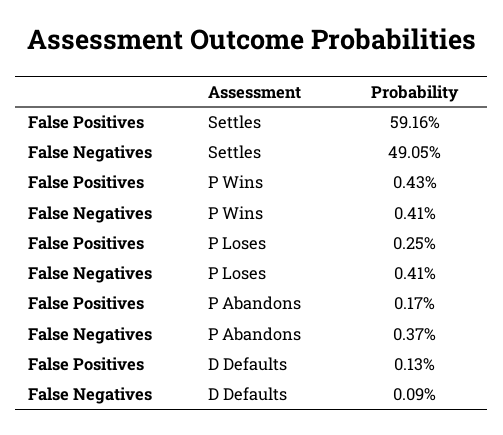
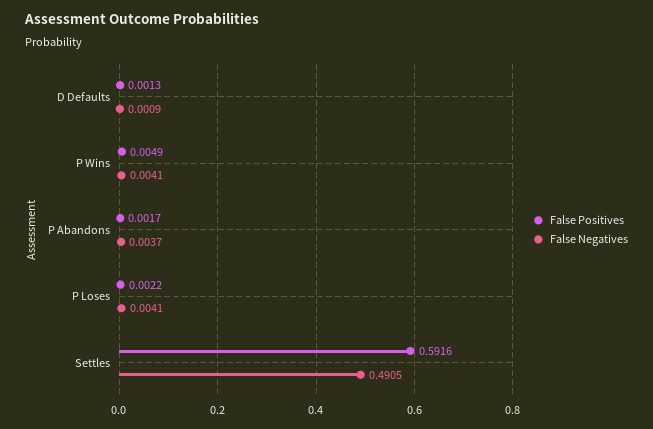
False Positives, P Wins: 0.0043 -> 0.0049
False Positives, P Loses: 0.0025 -> 0.0022

